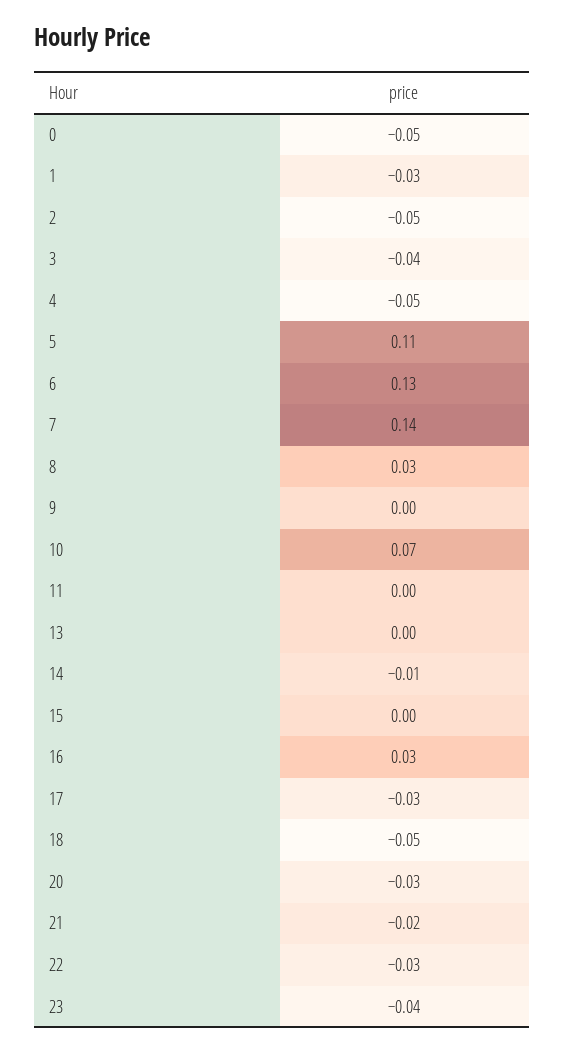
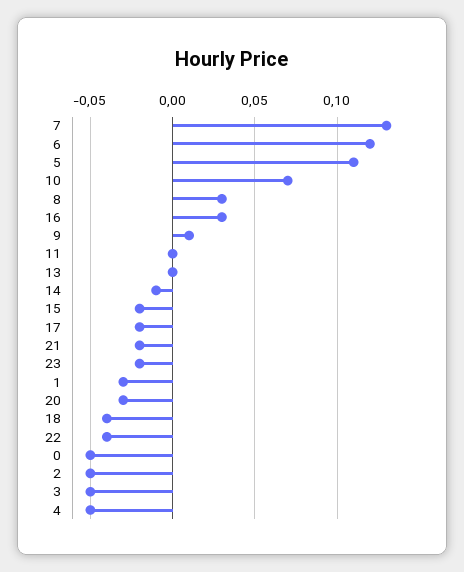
3: -0.04 -> -0.05
6: 0.13 -> 0.12
7: 0.14 -> 0.13
9: 0 -> 0.01
15: 0 -> -0.02
17: -0.03 -> -0.02
18: -0.05 -> -0.04
22: -0.03 -> -0.04
23: -0.04 -> -0.02

